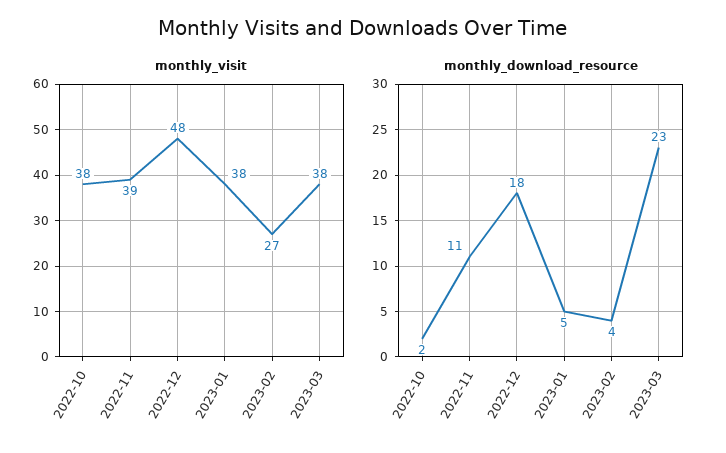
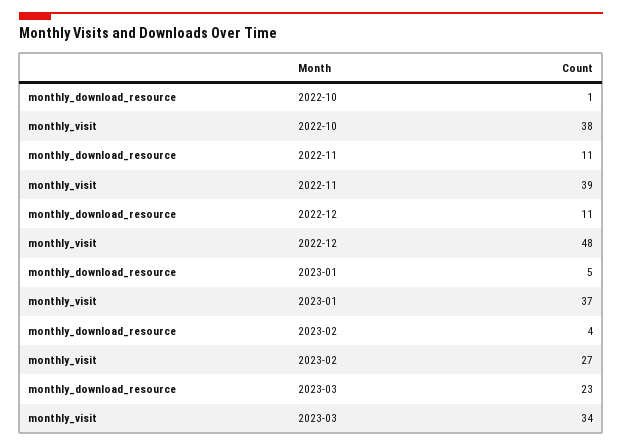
monthly_visit, 2023-01: 38 -> 37
monthly_visit, 2023-03: 38 -> 34
monthly_download_resource, 2022-10: 2 -> 1
monthly_download_resource, 2022-12: 18 -> 11

